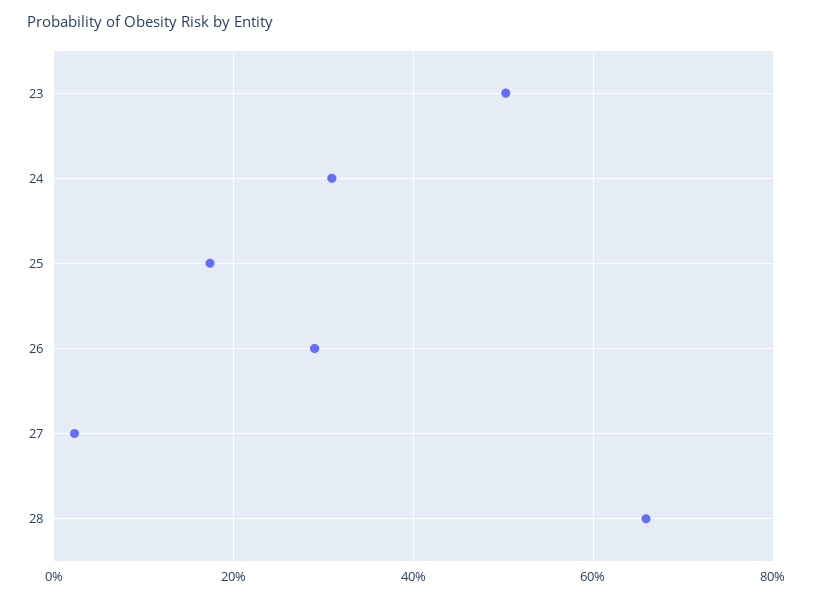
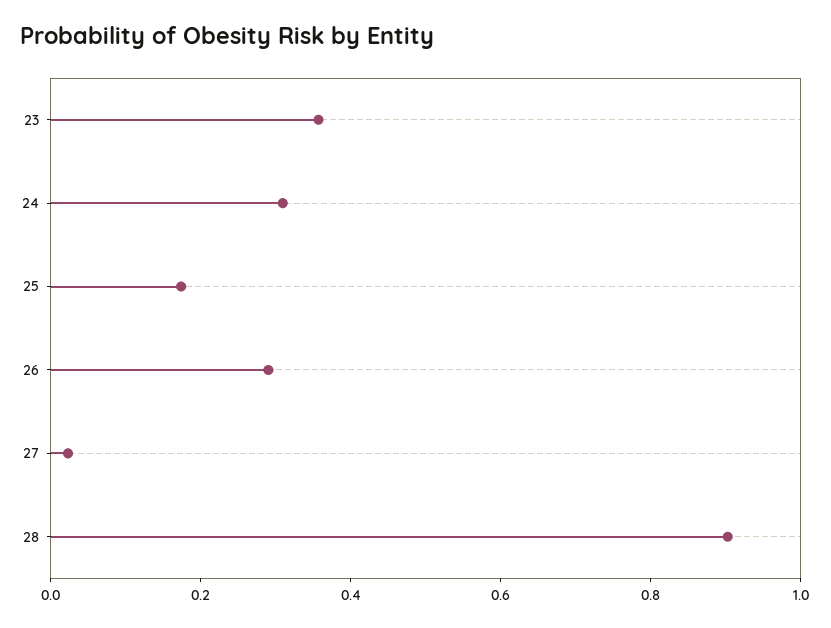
23: 0.5 -> 0.35
28: 0.66 -> 0.9

